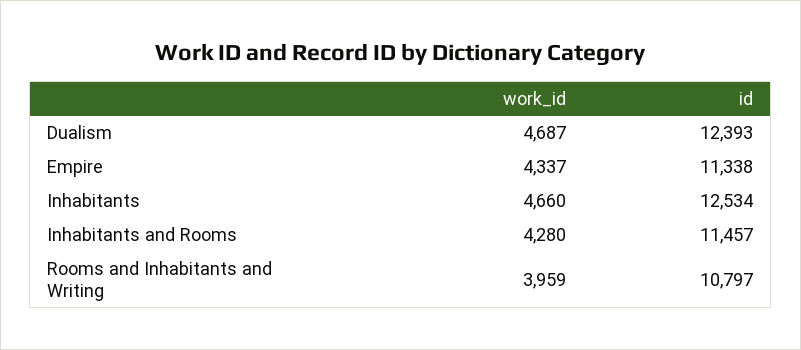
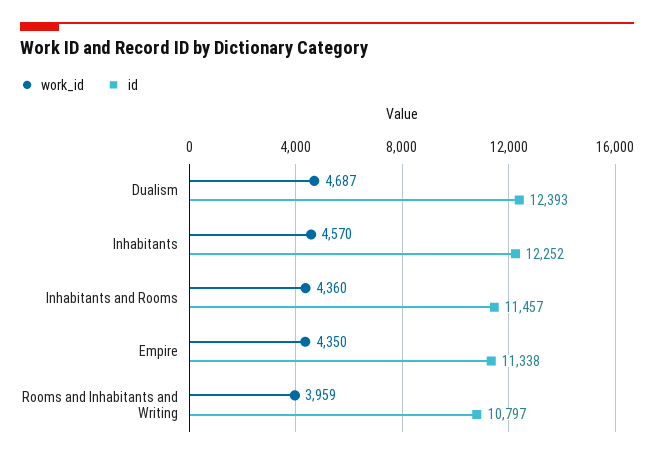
work_id, Empire: 4337 -> 4350
work_id, Inhabitants: 4660 -> 4570
id, Inhabitants: 12534 -> 12252
work_id, Inhabitants and Rooms: 4280 -> 4360

